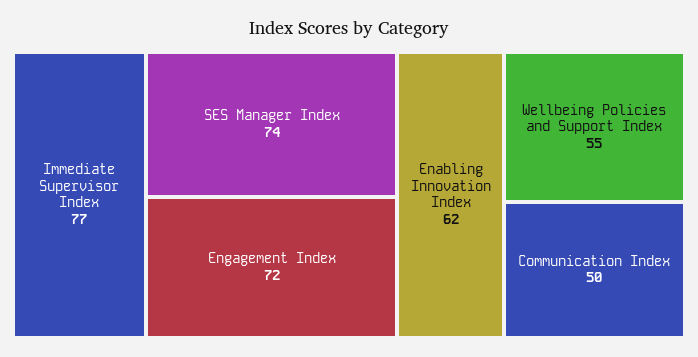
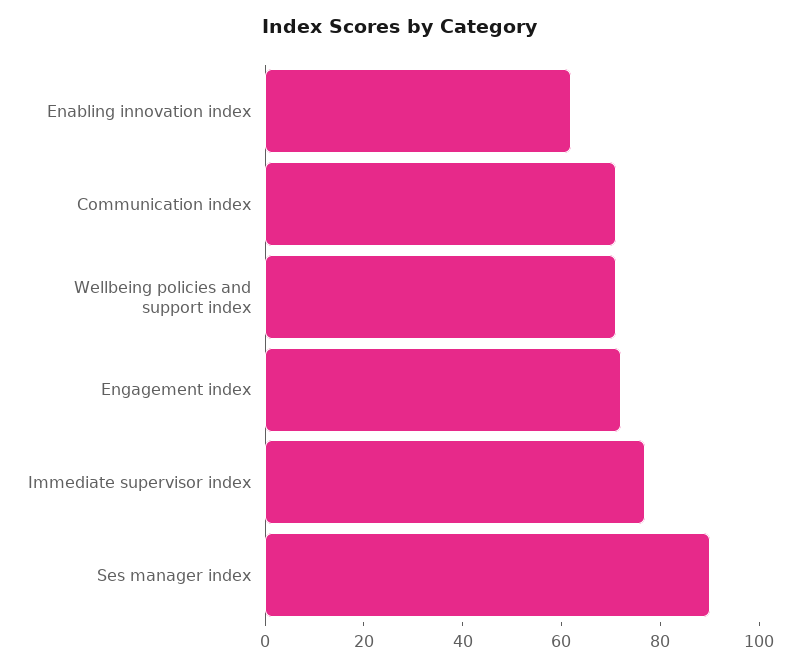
SES Manager Index: 74 -> 90
Wellbeing Policies and Support Index: 55 -> 70
Communication Index: 50 -> 70

